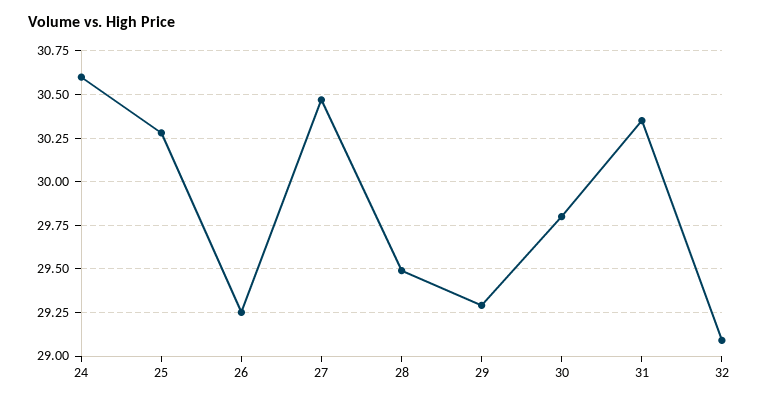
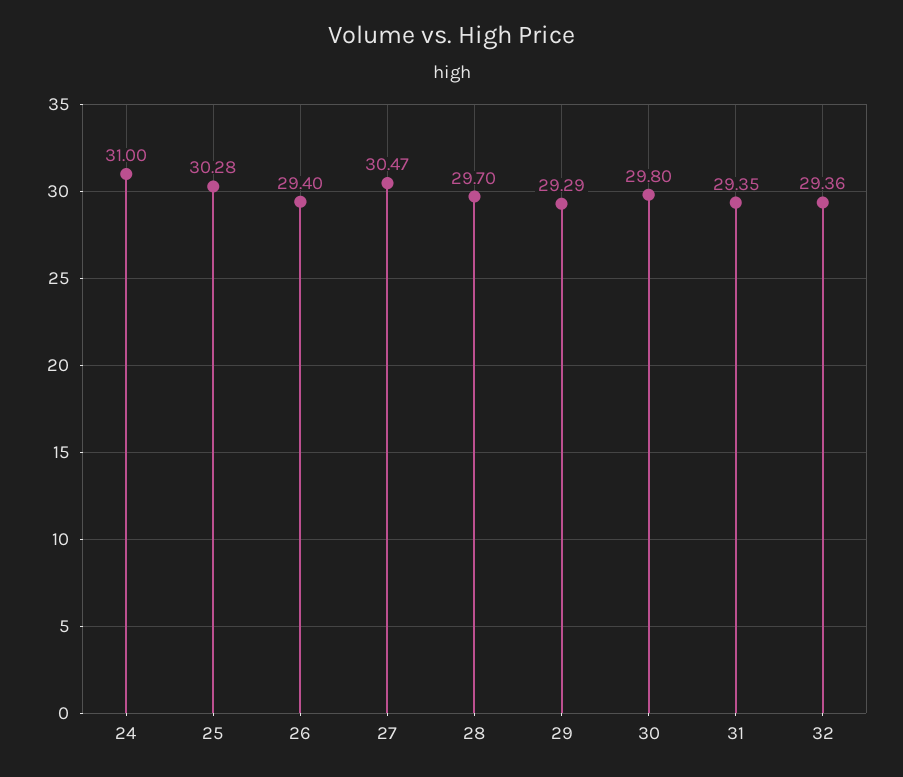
24: 30.6 -> 31
26: 29.25 -> 29.4
28: 29.5 -> 29.7
31: 30.35 -> 29.35
32: 29.1 -> 29.36

